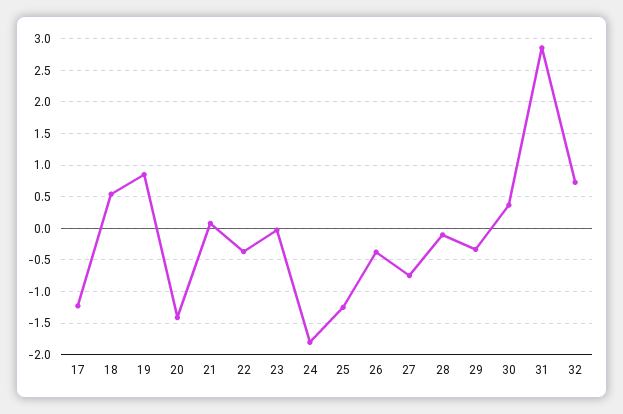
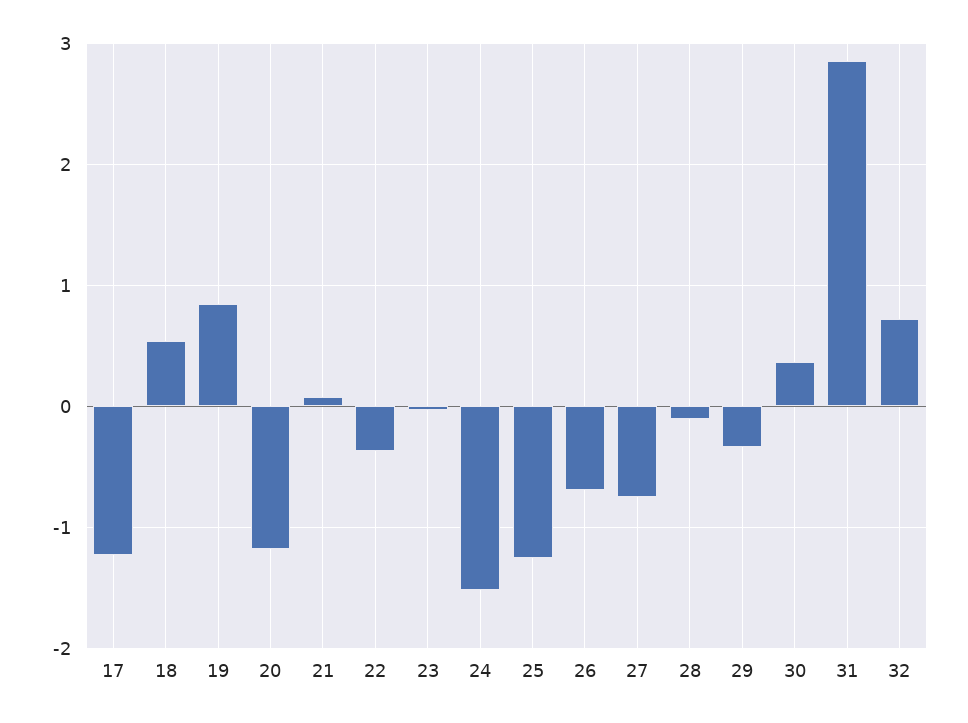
20: -1.4 -> -1.2
24: -1.8 -> -1.5
26: -0.4 -> -0.7

